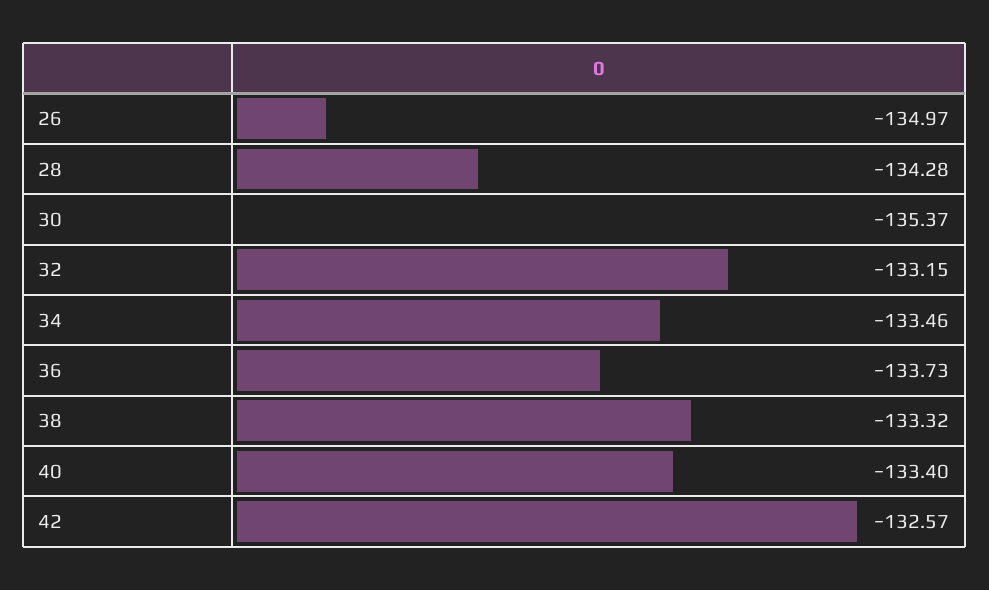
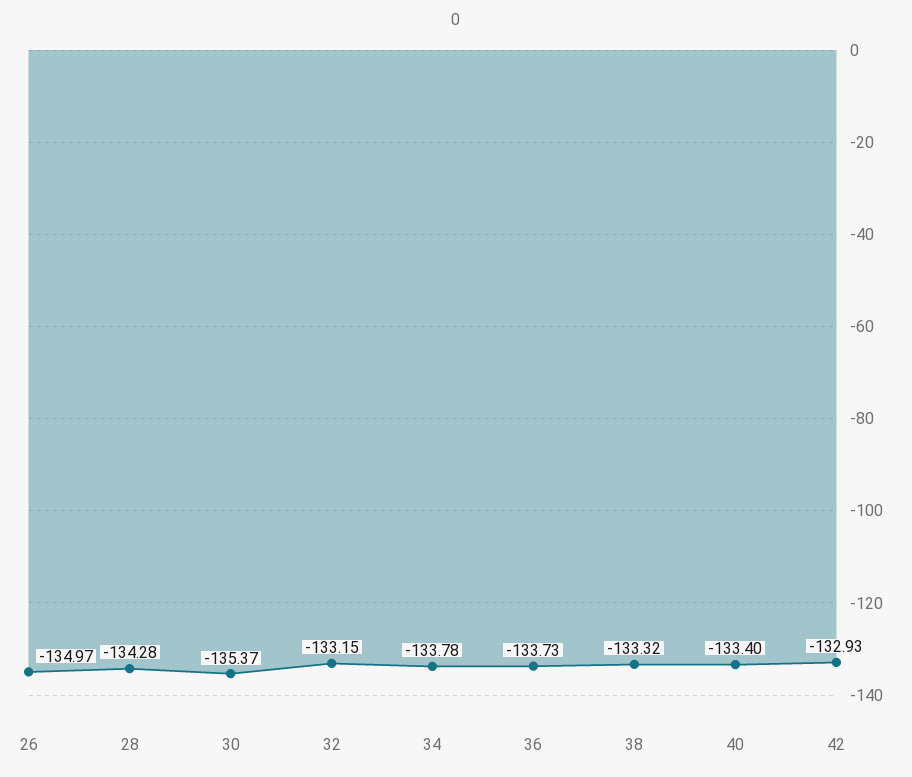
34: -133.46 -> -133.78
42: -132.57 -> -132.93

